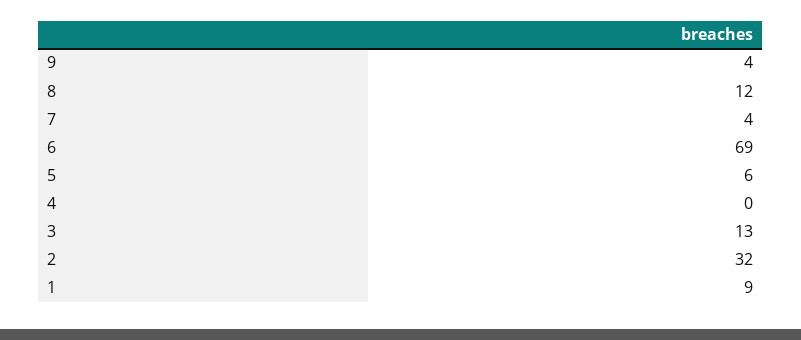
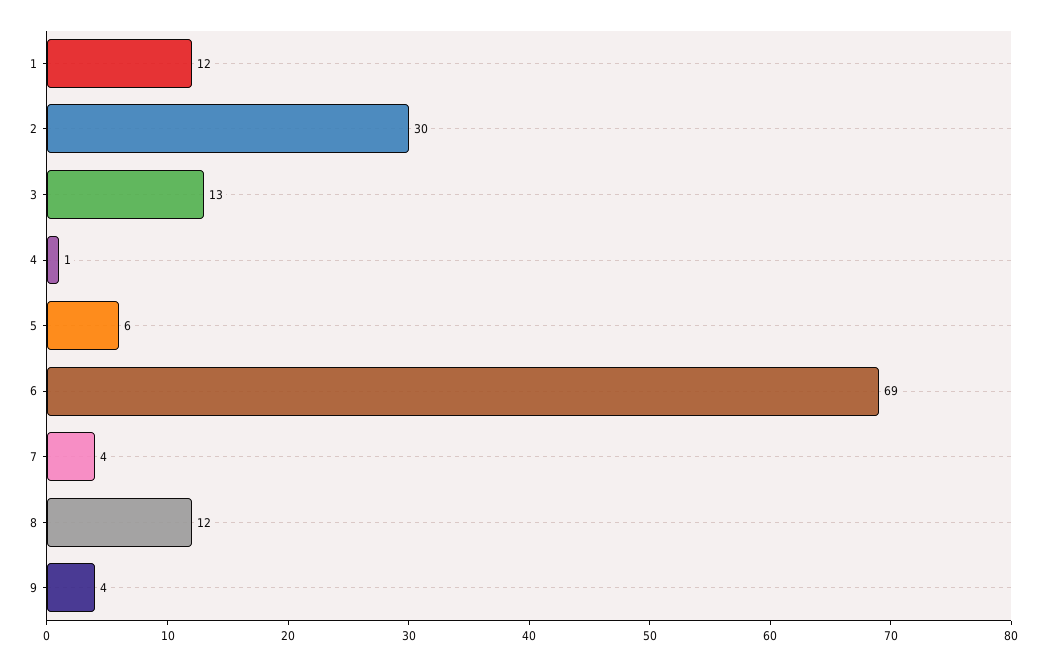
4: 0 -> 1
2: 32 -> 30
1: 9 -> 12

